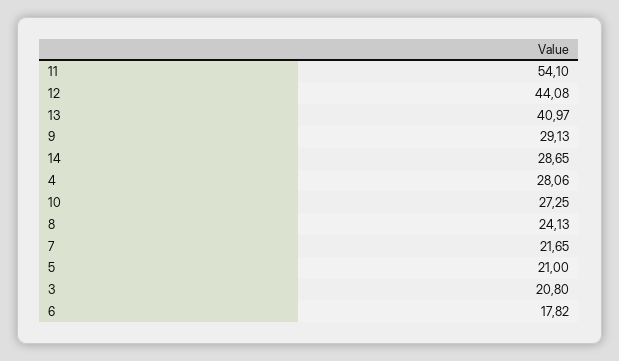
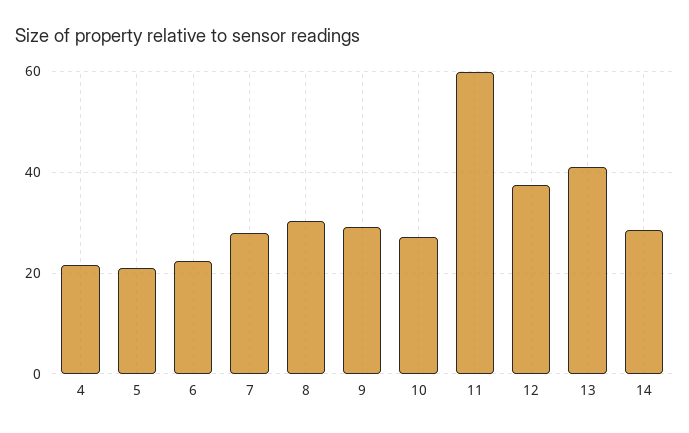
11: 54.1 -> 60
12: 44.08 -> 38
4: 28.06 -> 22
8: 24.13 -> 30
7: 21.65 -> 28
3: 20.8 -> none
6: 17.82 -> 22

